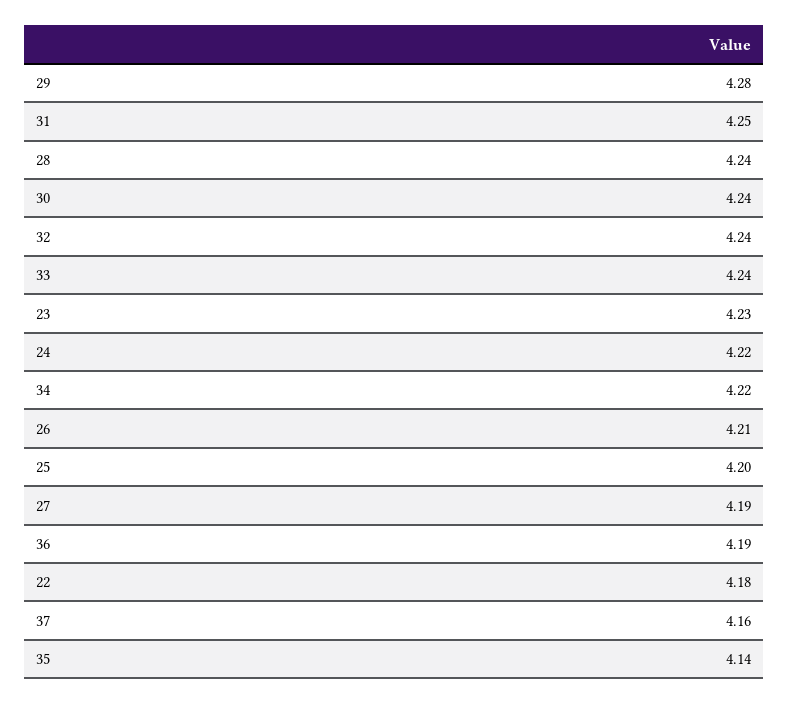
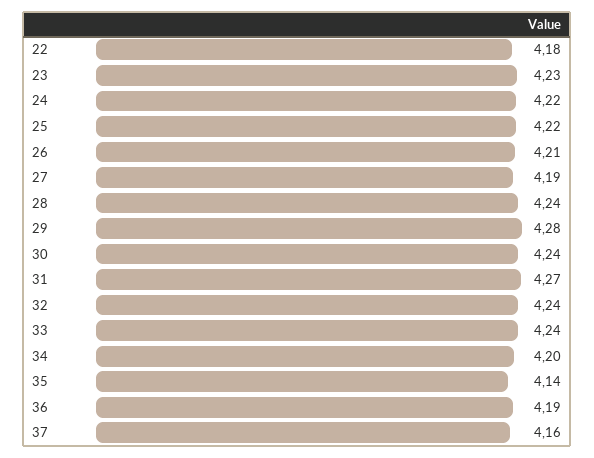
31: 4.25 -> 4.27
34: 4.22 -> 4.2
25: 4.2 -> 4.22

